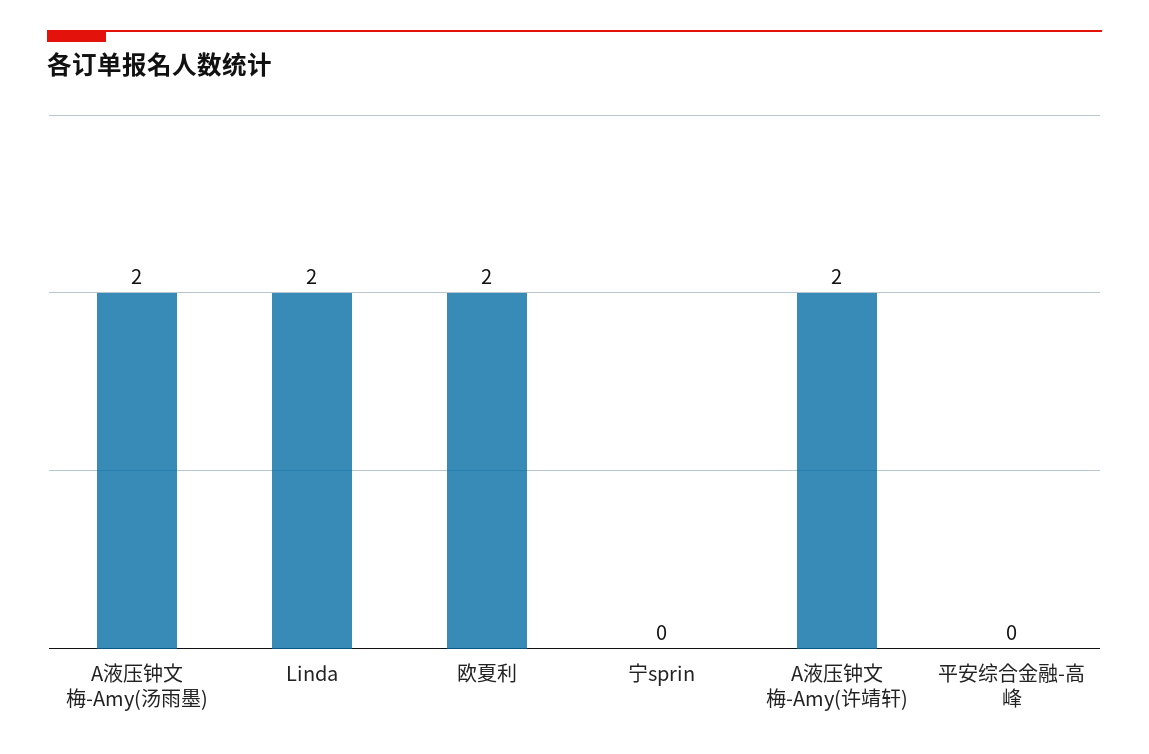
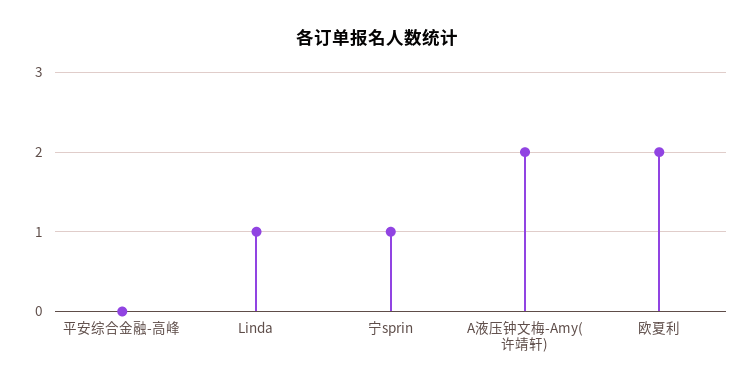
A液压钟文梅-Amy(汤雨墨): 2 -> none
Linda: 2 -> 1
宁sprin: 0 -> 1

